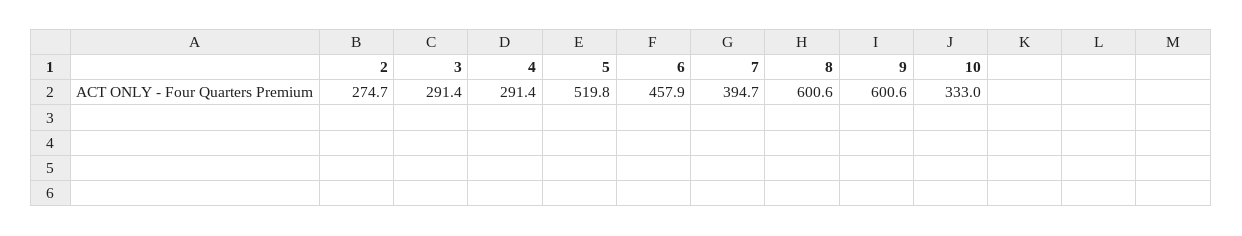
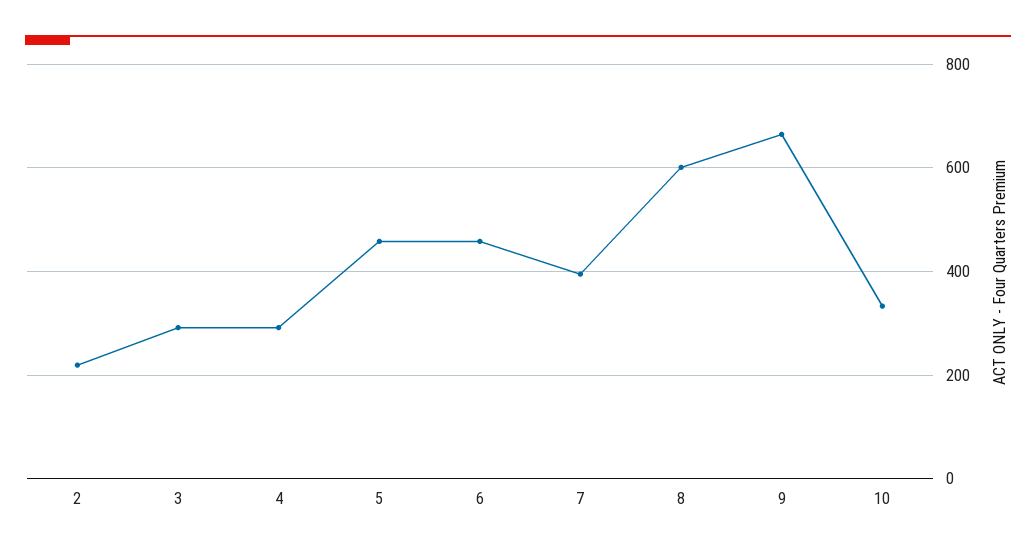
2: 274.7 -> 220
5: 519.8 -> 460
9: 600.6 -> 660

